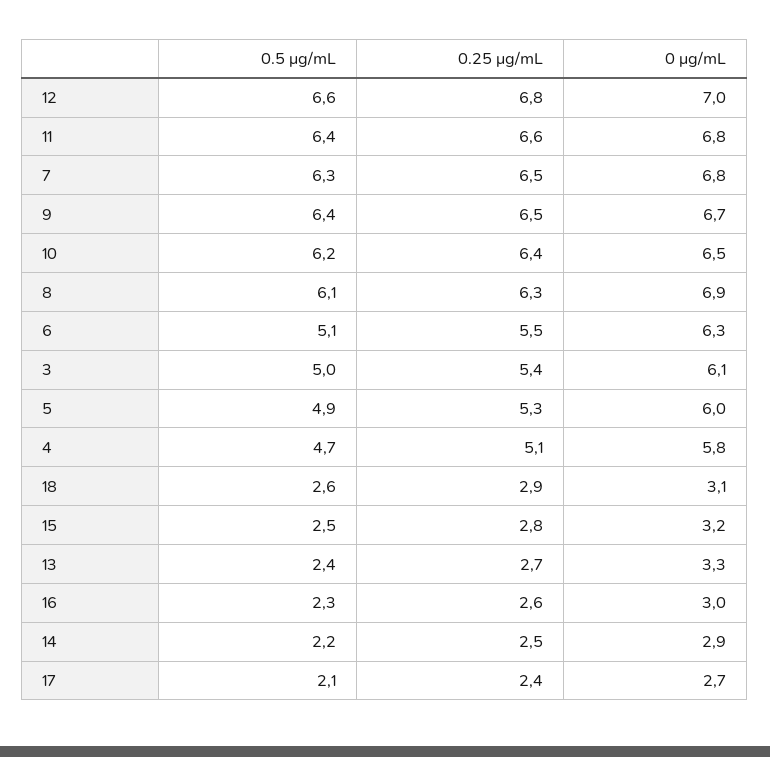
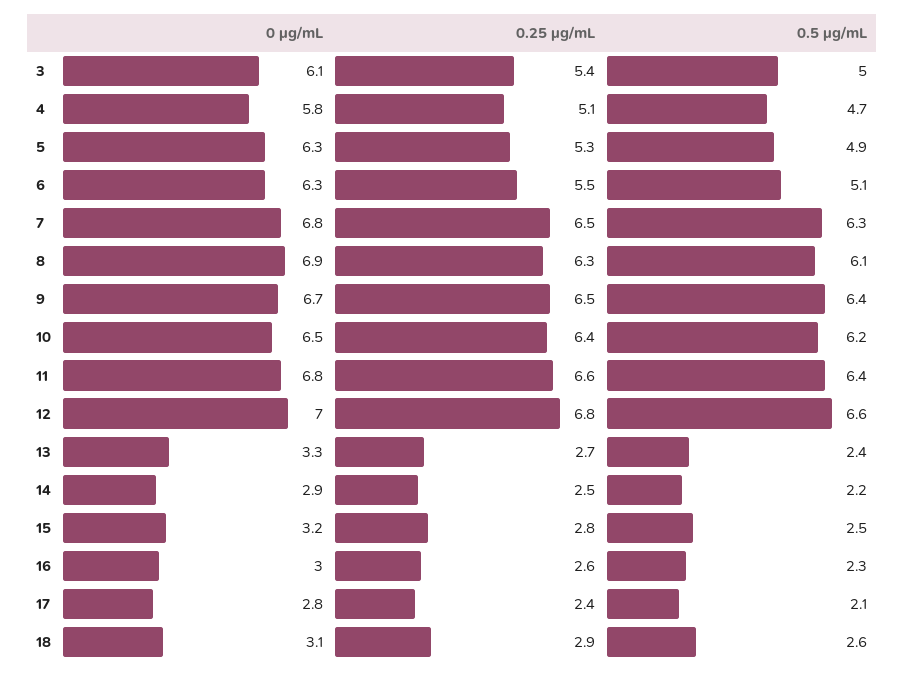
0 μg/mL, 5: 6 -> 6.3
0 μg/mL, 17: 2.7 -> 2.8

